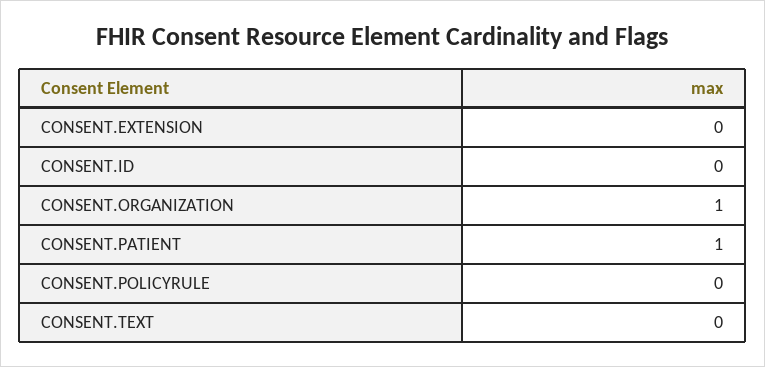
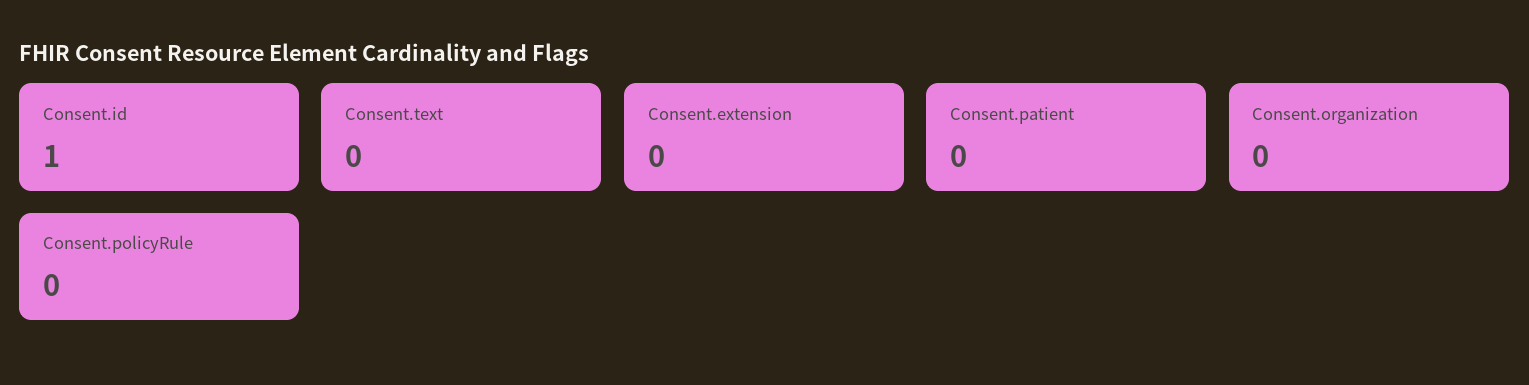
CONSENT.ID: 0 -> 1
CONSENT.ORGANIZATION: 1 -> 0
CONSENT.PATIENT: 1 -> 0

